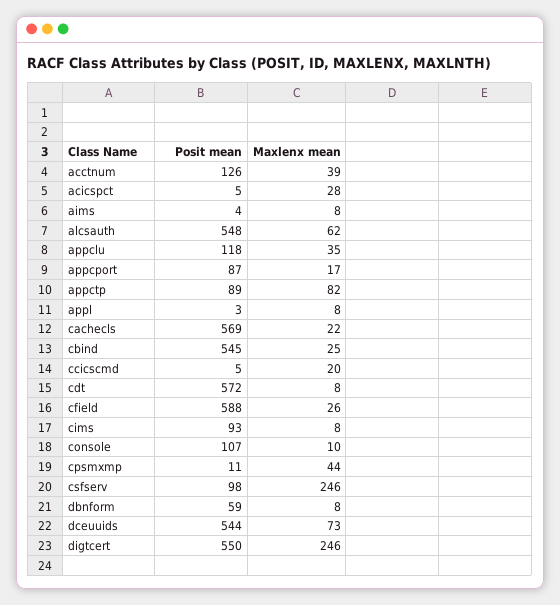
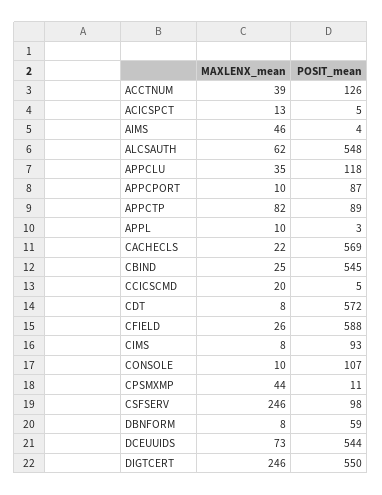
Maxlenx mean, acicspct: 28 -> 13
Maxlenx mean, aims: 8 -> 46
Maxlenx mean, appcport: 17 -> 10
Maxlenx mean, appl: 8 -> 10

